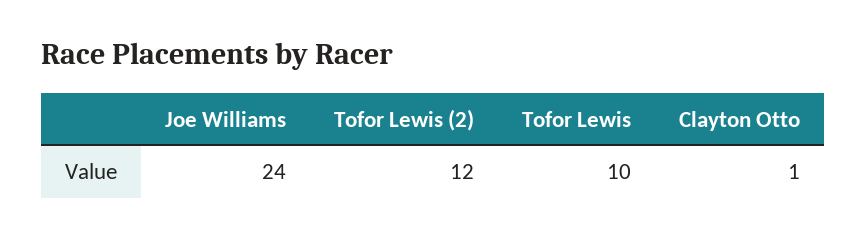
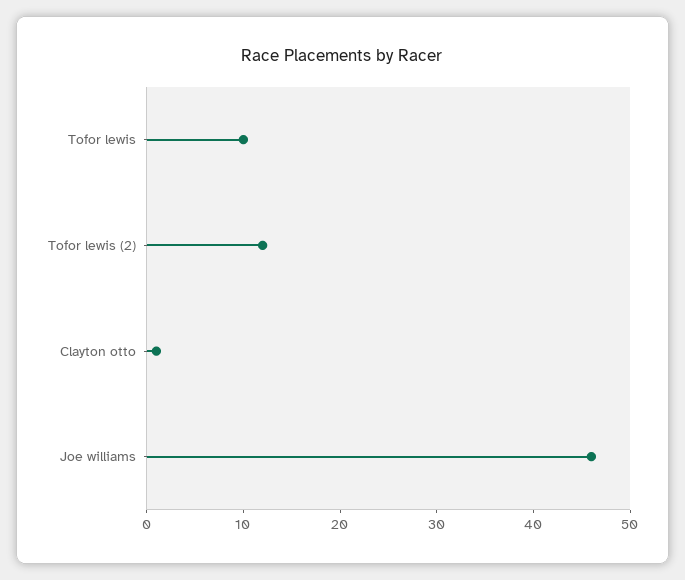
Joe Williams: 24 -> 46

